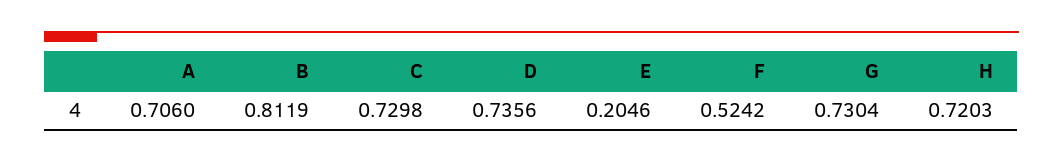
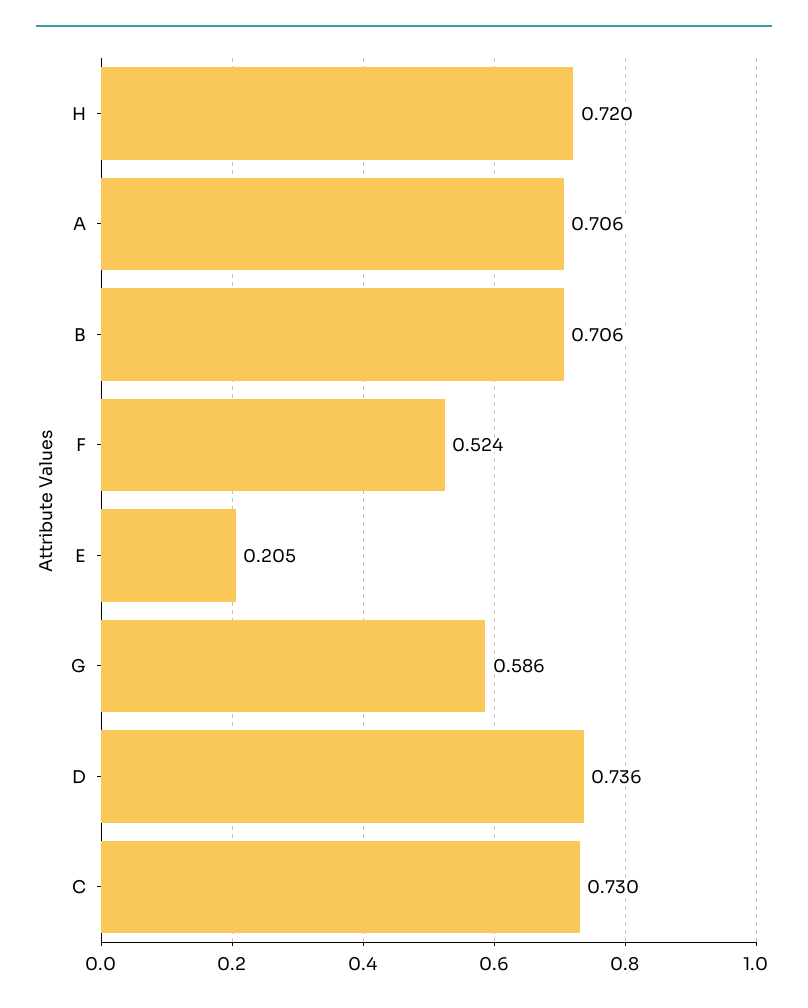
B: 0.8119 -> 0.706
G: 0.7304 -> 0.586

